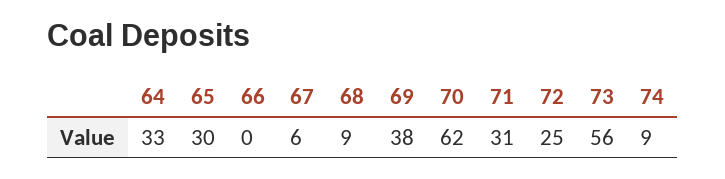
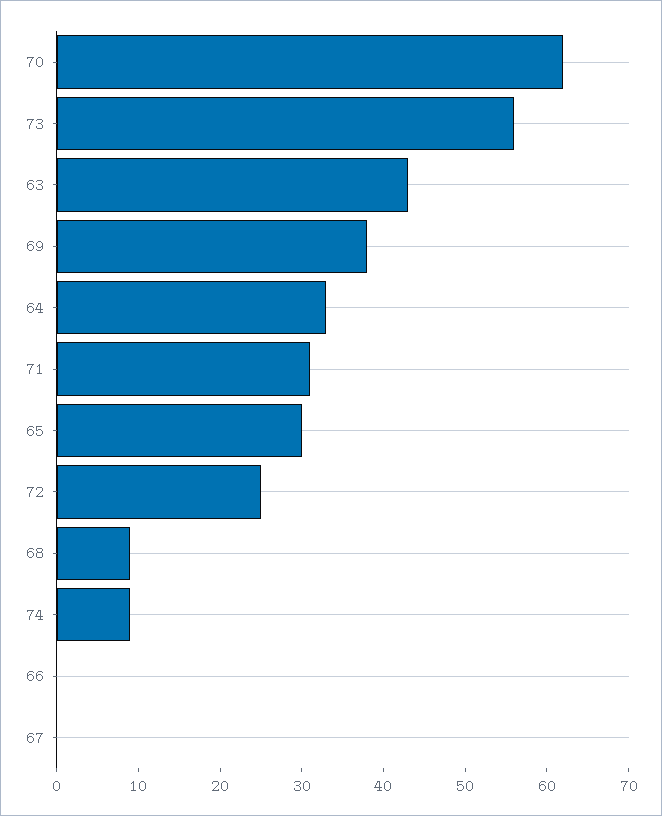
67: 6 -> 0
63: none -> 43

